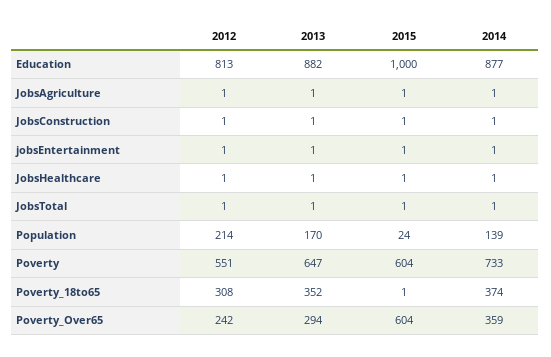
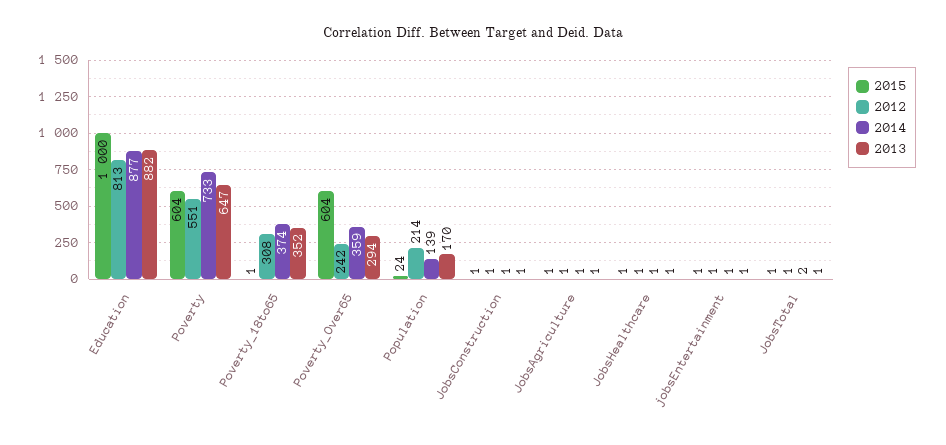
2014, JobsTotal: 1 -> 2

